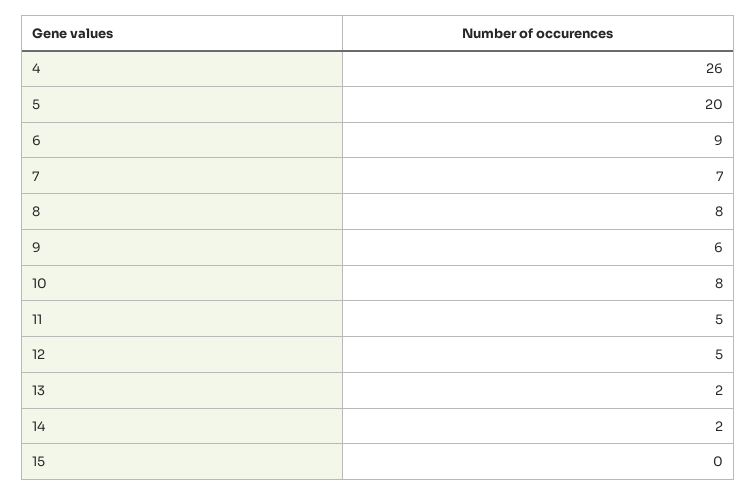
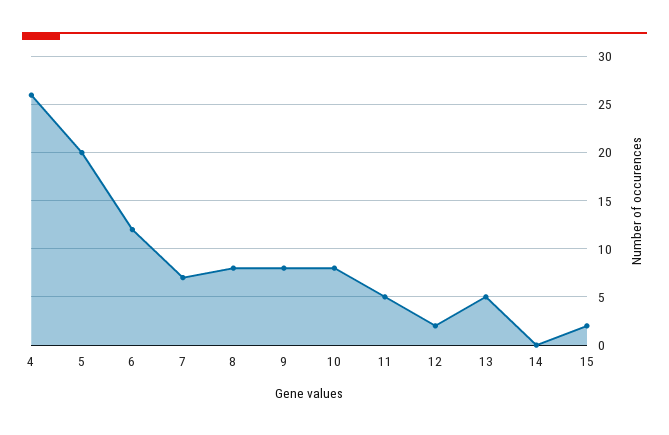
6: 9 -> 12
9: 6 -> 8
12: 5 -> 2
13: 2 -> 5
14: 2 -> 0
15: 0 -> 2

